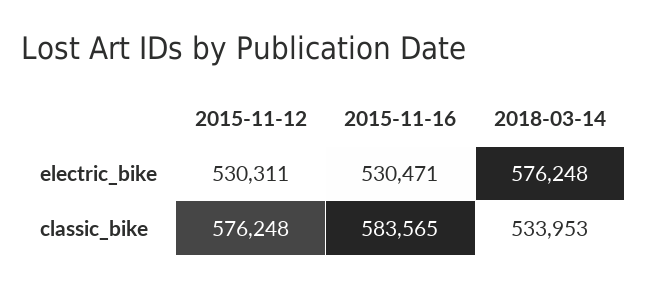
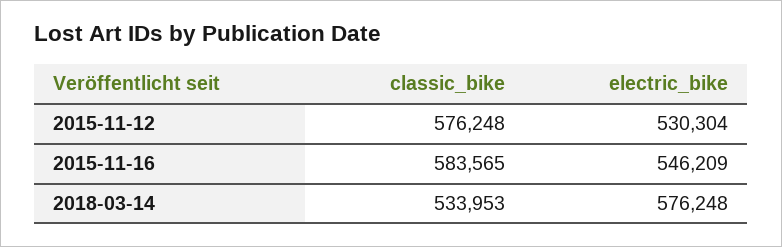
2015-11-12, electric_bike: 530311 -> 530304
2015-11-16, electric_bike: 530471 -> 546209

